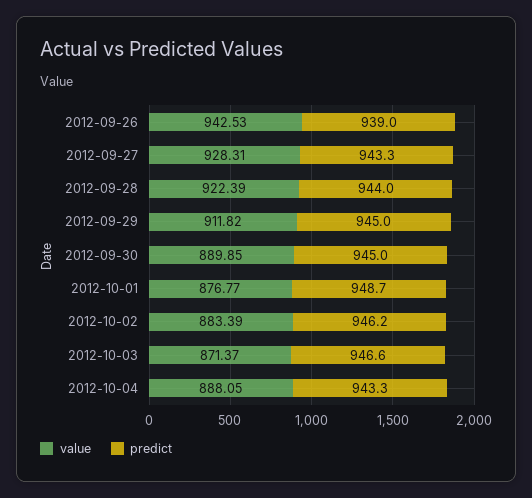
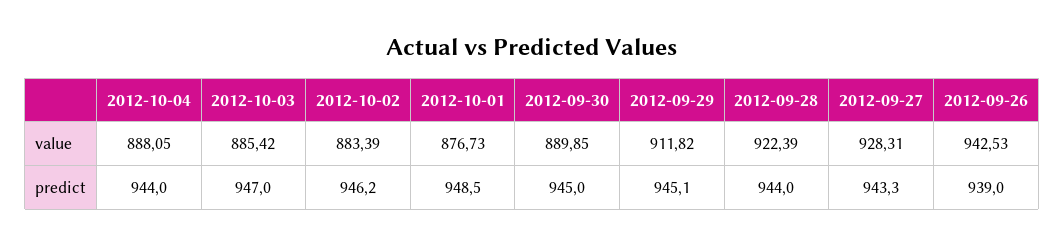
predict, 2012-09-29: 945 -> 945.1
value, 2012-10-01: 876.77 -> 876.73
predict, 2012-10-01: 948.7 -> 948.5
value, 2012-10-03: 871.37 -> 885.42
predict, 2012-10-03: 946.6 -> 947
predict, 2012-10-04: 943.3 -> 944

